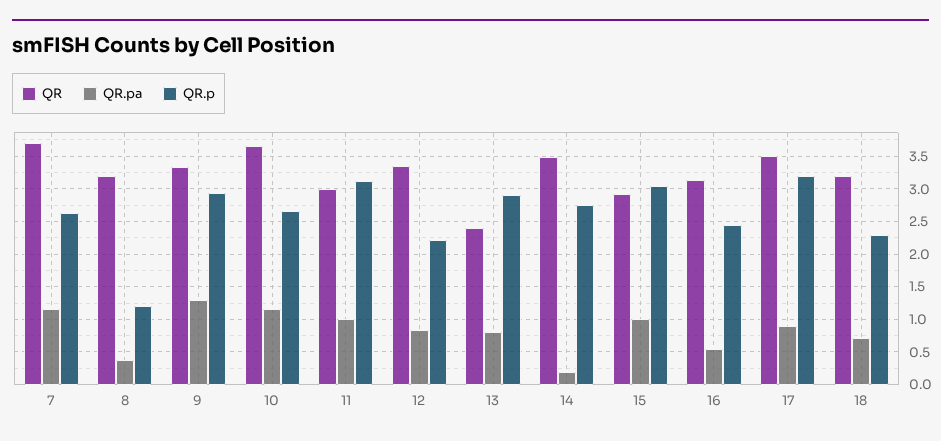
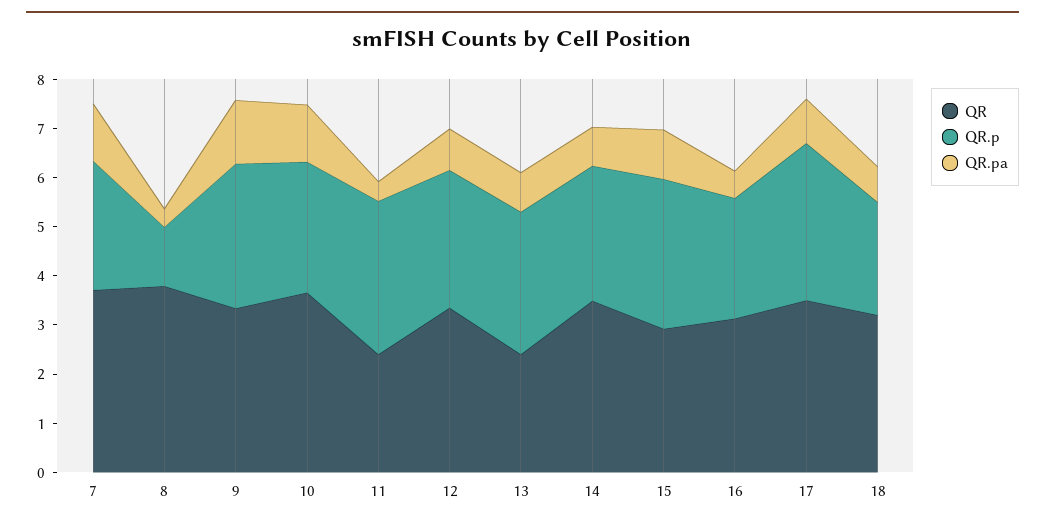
QR, 8: 3.2 -> 3.8
QR, 11: 3 -> 2.4
QR.pa, 11: 1 -> 0.4
QR.p, 12: 2.2 -> 2.8
QR.pa, 14: 0.2 -> 0.8

